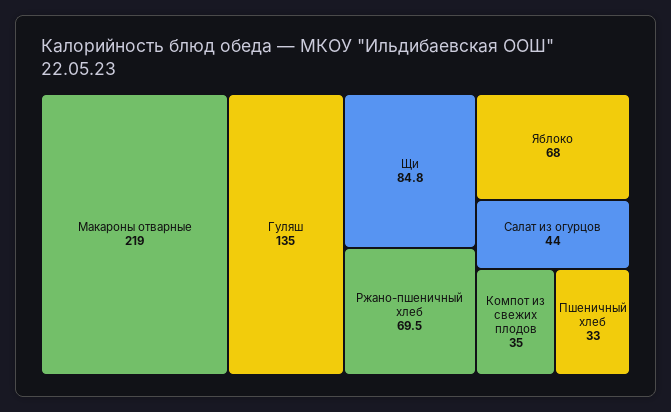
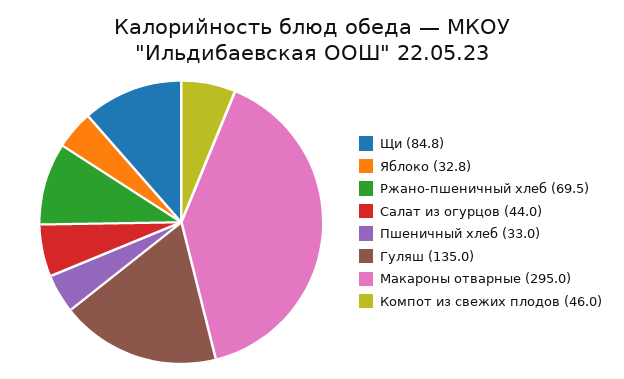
Макароны отварные: 219 -> 295
Яблоко: 68 -> 32.8
Компот из свежих плодов: 35 -> 46

